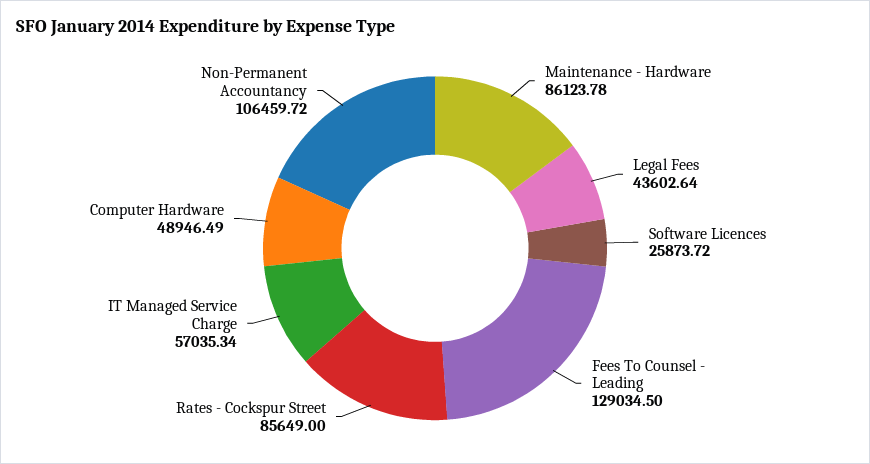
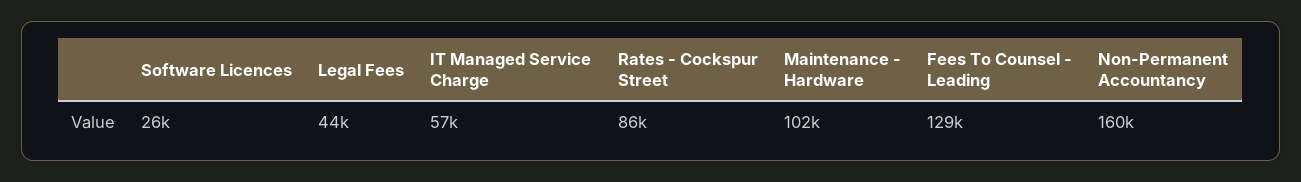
Maintenance - Hardware: 86123.78 -> 102000
Computer Hardware: 48946.49 -> none
Non-Permanent Accountancy: 106459.72 -> 160000

